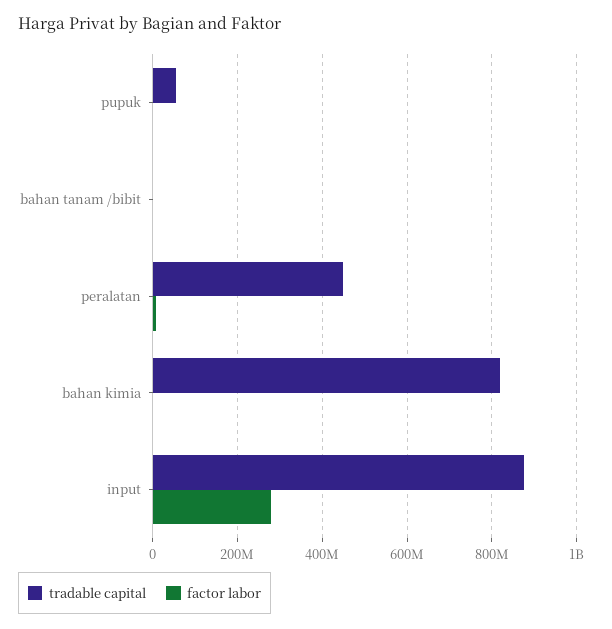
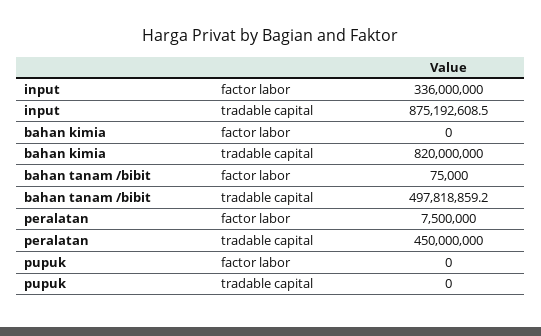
tradable capital, pupuk: 60000000 -> 0
tradable capital, bahan tanam /bibit: 0 -> 497818859.2
factor labor, input: 280000000 -> 336000000

